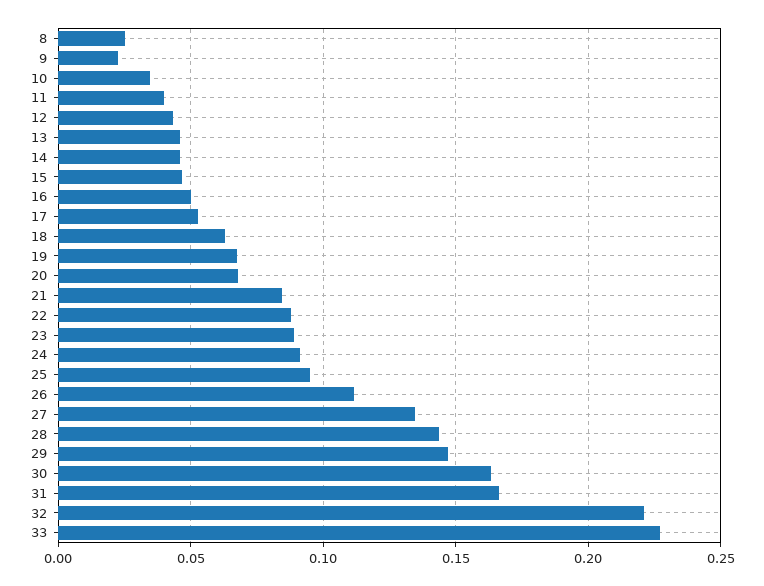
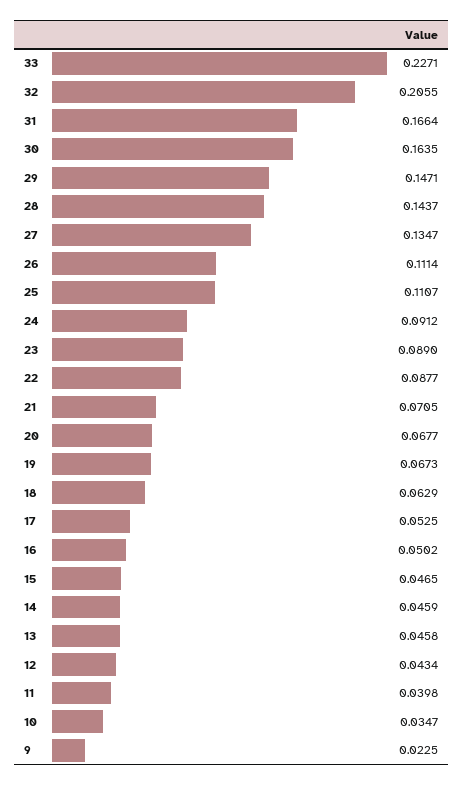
8: 0.025 -> none
21: 0.085 -> 0.0705
25: 0.095 -> 0.1107
32: 0.22 -> 0.2055

